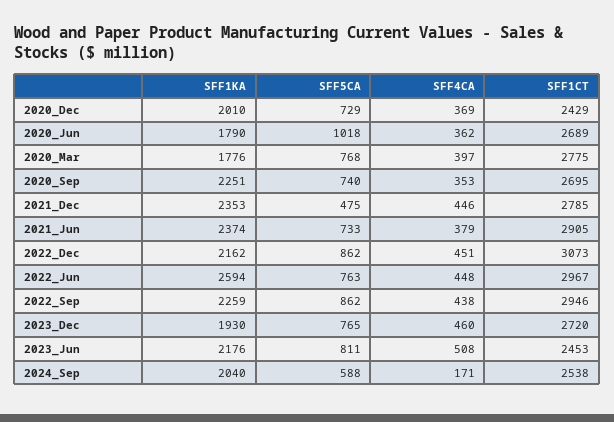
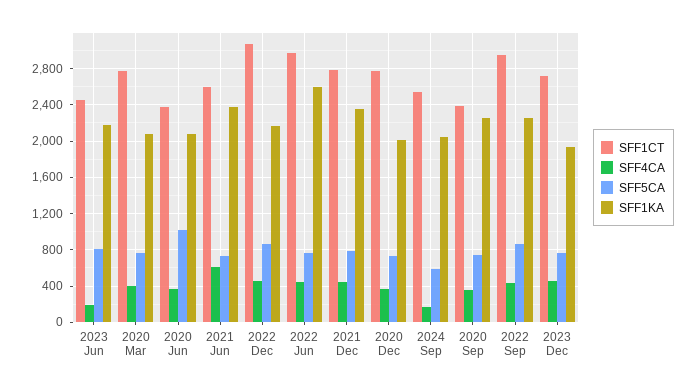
SFF1CT, 2020_Dec: 2429 -> 2800
SFF1KA, 2020_Jun: 1790 -> 2100
SFF1CT, 2020_Jun: 2689 -> 2400
SFF1KA, 2020_Mar: 1776 -> 2100
SFF1CT, 2020_Sep: 2695 -> 2400
SFF5CA, 2021_Dec: 475 -> 800
SFF4CA, 2021_Jun: 379 -> 600
SFF1CT, 2021_Jun: 2905 -> 2600
SFF4CA, 2023_Jun: 508 -> 200

